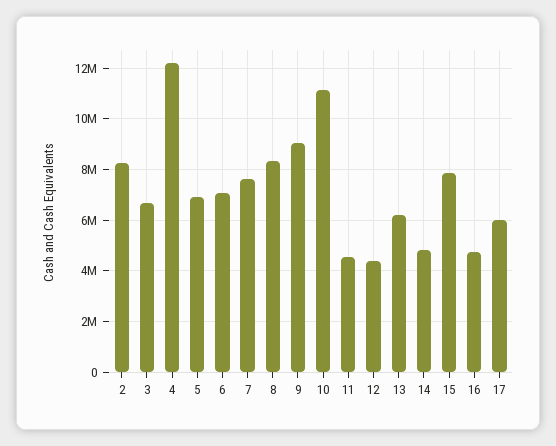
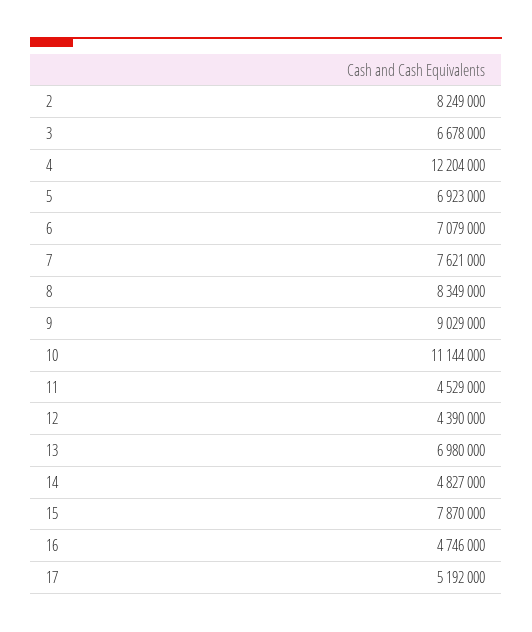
13: 6250000 -> 6980000
17: 6000000 -> 5192000

